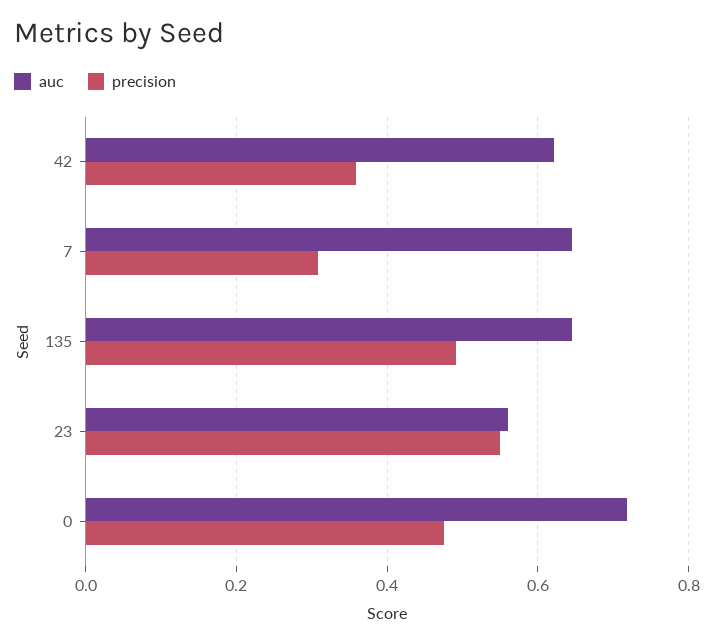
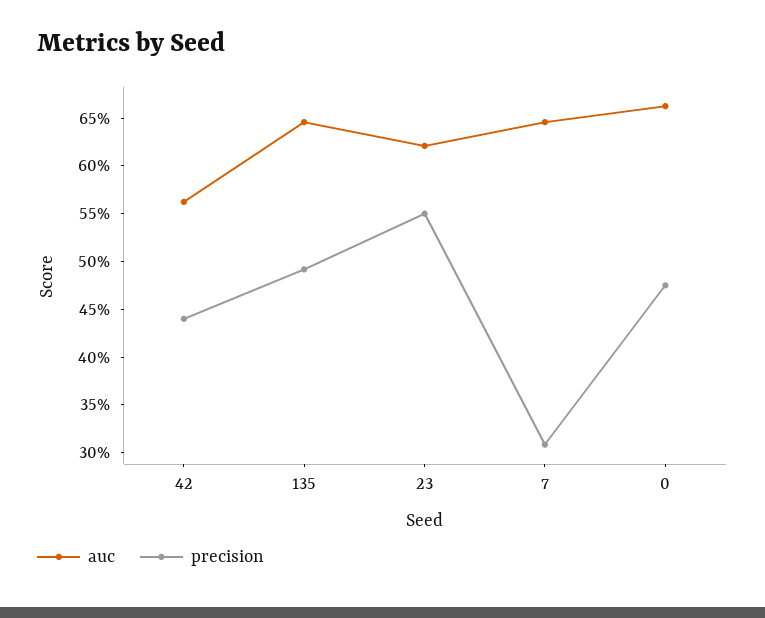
auc, 42: 0.62 -> 0.56
precision, 42: 0.36 -> 0.44
auc, 23: 0.56 -> 0.62
auc, 0: 0.72 -> 0.66

